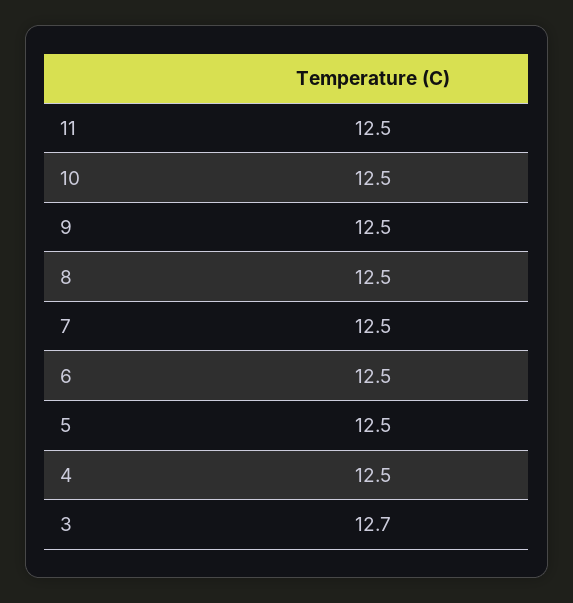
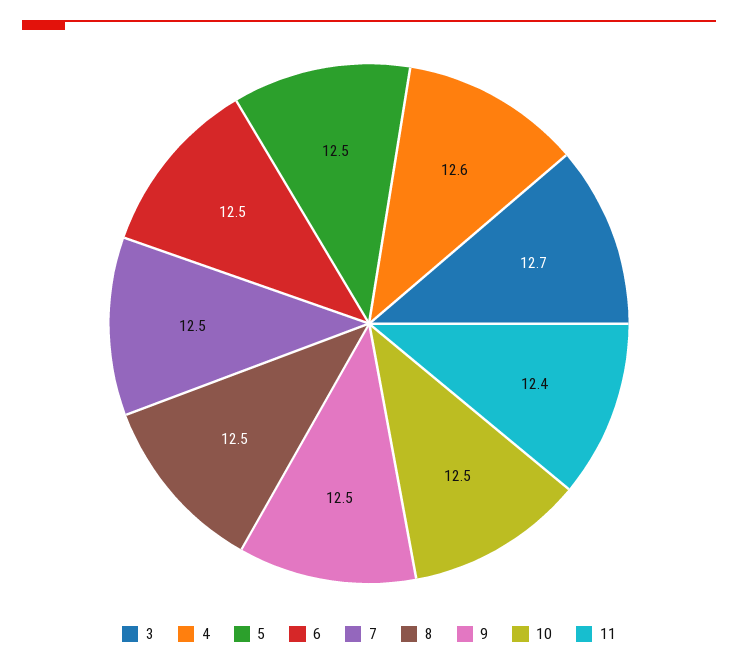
11: 12.5 -> 12.4
4: 12.5 -> 12.6

